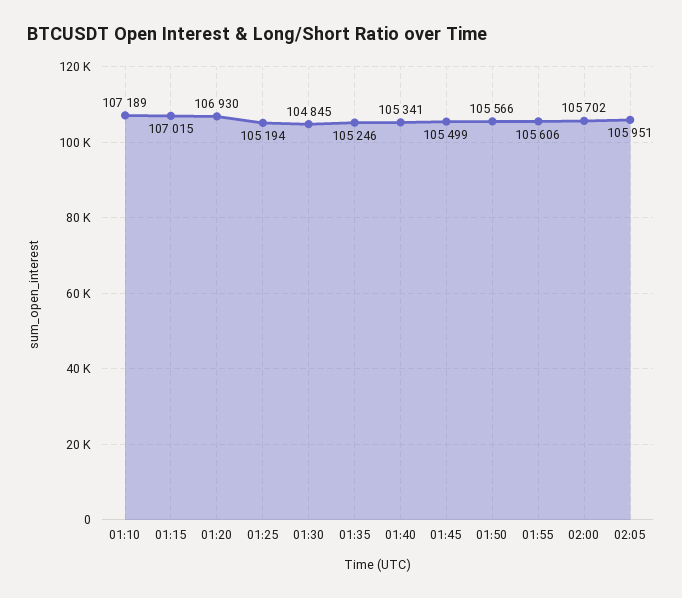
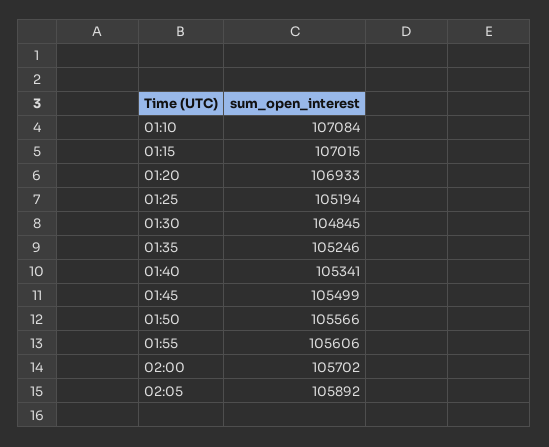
01:10: 107189 -> 107084
01:20: 106930 -> 106933
02:05: 105951 -> 105892

